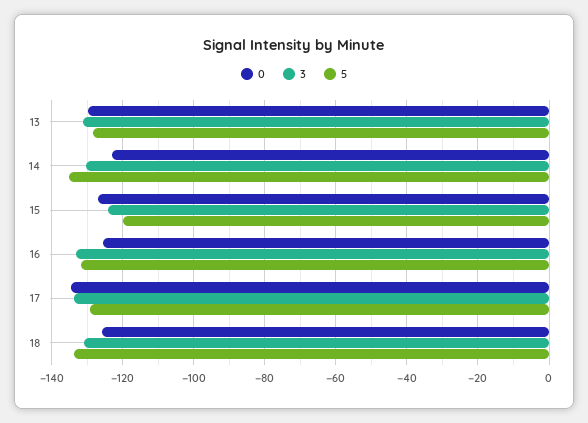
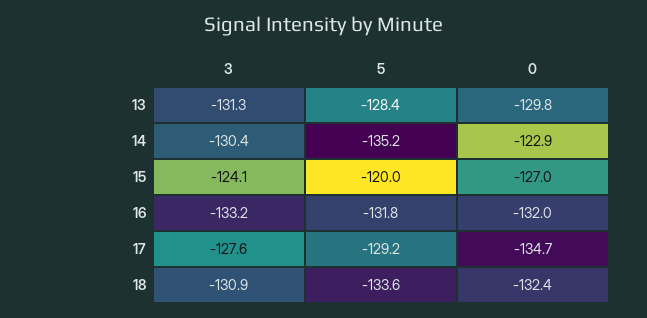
0, 16: -126 -> -132
3, 17: -134 -> -127.6
0, 18: -126 -> -132.4

